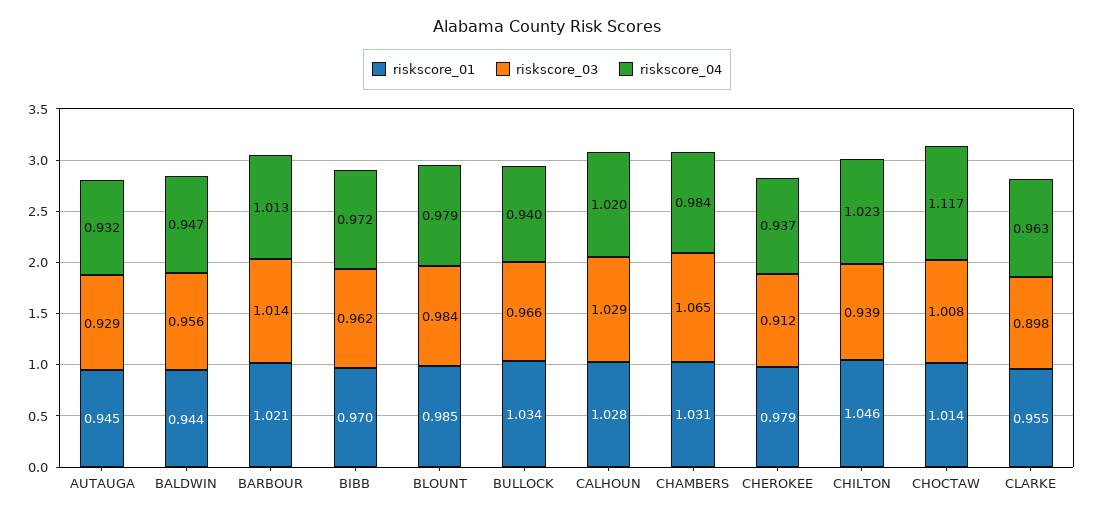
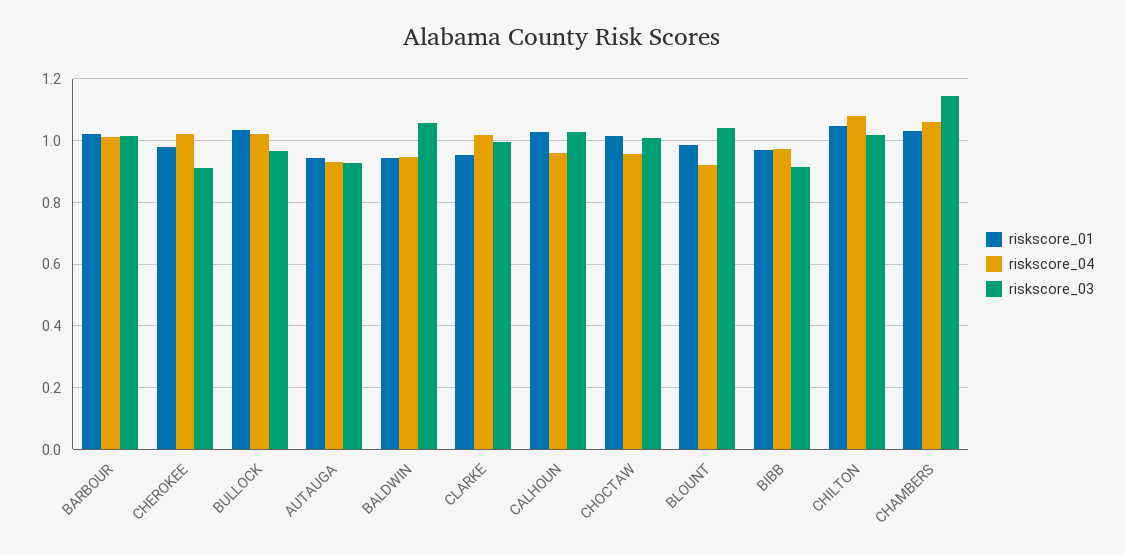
riskscore_03, BALDWIN: 0.956 -> 1.06
riskscore_03, BIBB: 0.962 -> 0.92
riskscore_03, BLOUNT: 0.984 -> 1.04
riskscore_04, BLOUNT: 0.979 -> 0.92
riskscore_04, BULLOCK: 0.94 -> 1.02
riskscore_04, CALHOUN: 1.02 -> 0.96
riskscore_03, CHAMBERS: 1.065 -> 1.14
riskscore_04, CHAMBERS: 0.984 -> 1.06
riskscore_04, CHEROKEE: 0.937 -> 1.02
riskscore_03, CHILTON: 0.939 -> 1.02
riskscore_04, CHILTON: 1.023 -> 1.08
riskscore_04, CHOCTAW: 1.117 -> 0.96
riskscore_03, CLARKE: 0.898 -> 1
riskscore_04, CLARKE: 0.963 -> 1.02

